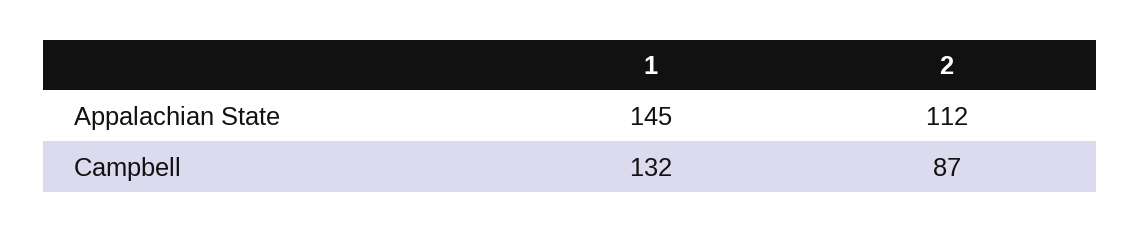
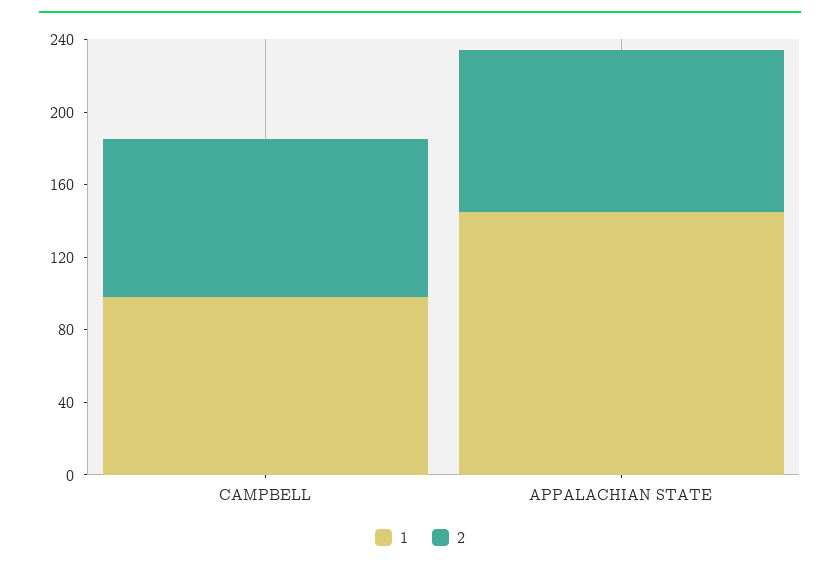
2, Appalachian State: 112 -> 90
1, Campbell: 132 -> 100

